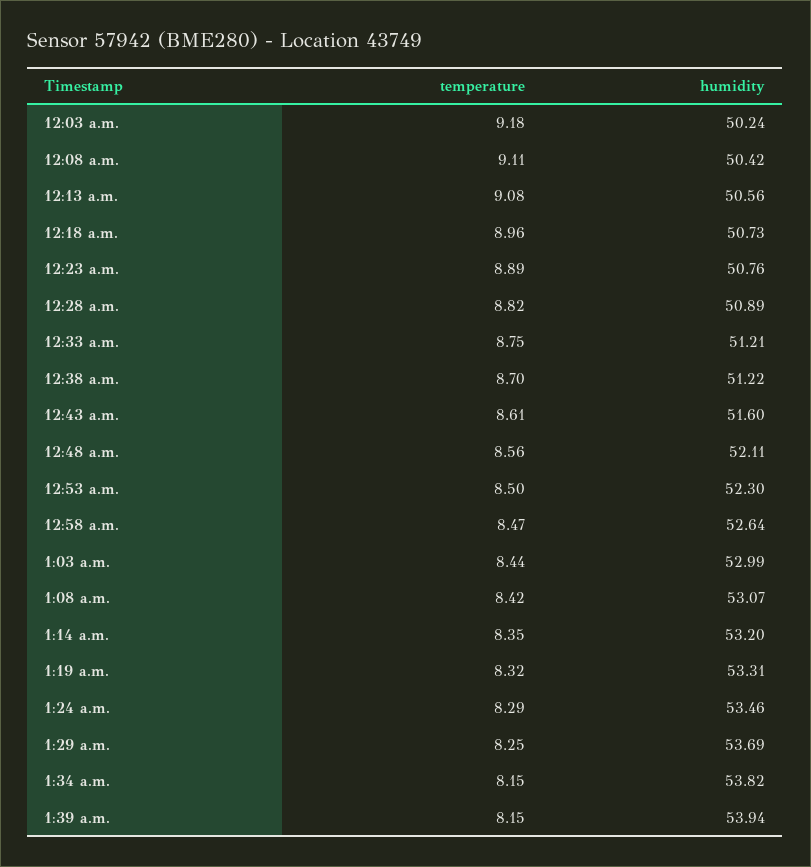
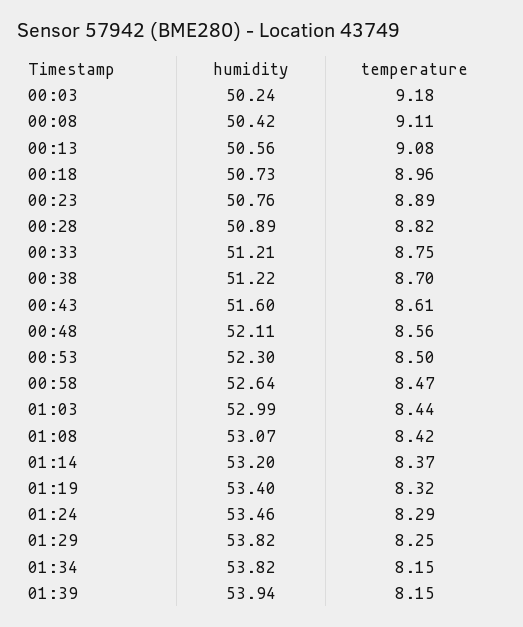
temperature, 1:14 a.m.: 8.35 -> 8.37
humidity, 1:19 a.m.: 53.31 -> 53.4
humidity, 1:29 a.m.: 53.69 -> 53.82

